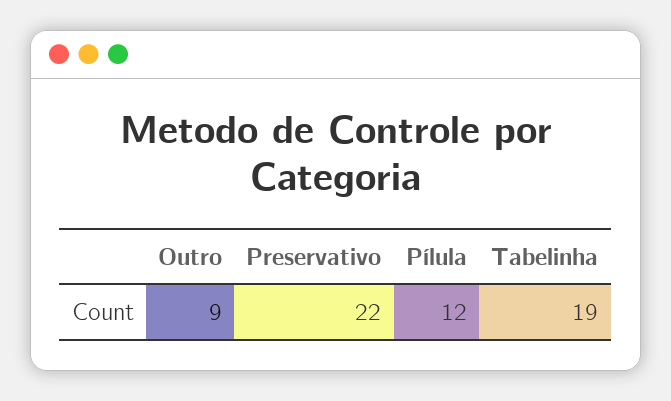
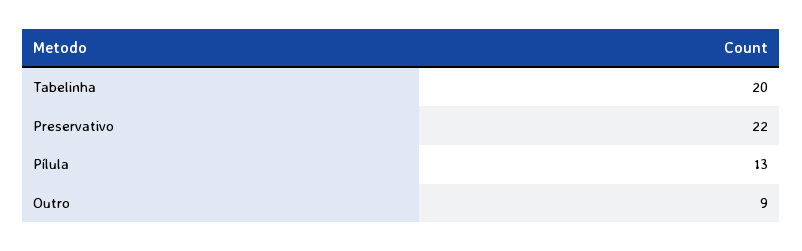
Pílula: 12 -> 13
Tabelinha: 19 -> 20

